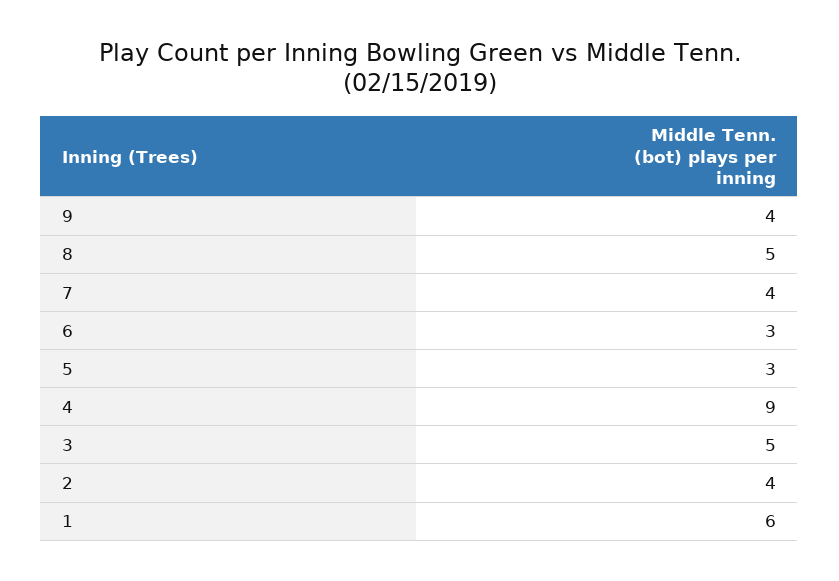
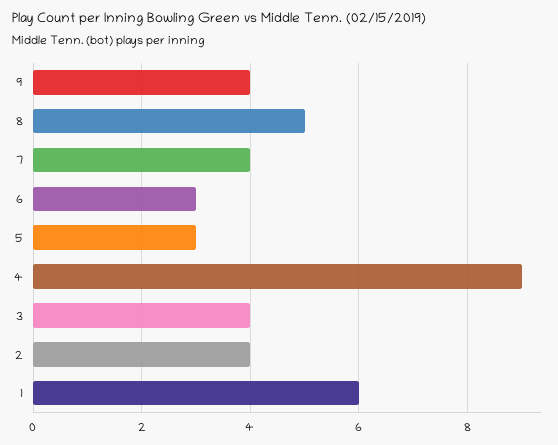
3: 5 -> 4

